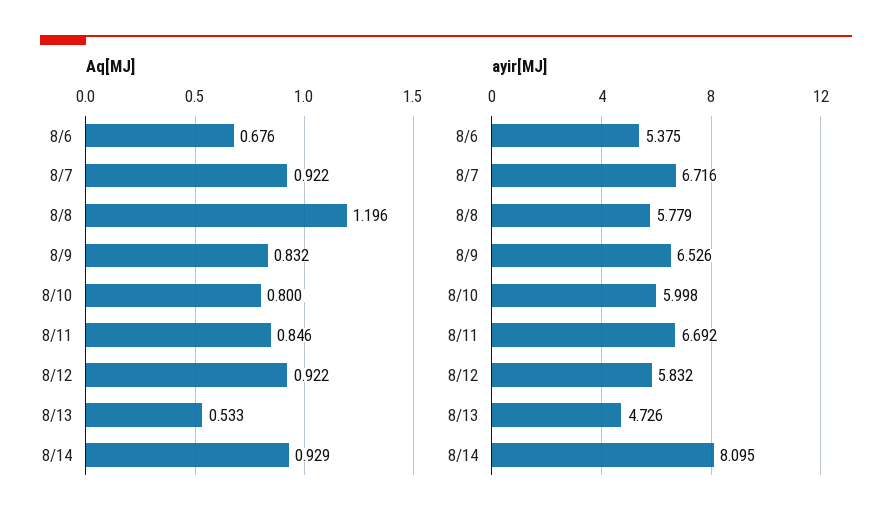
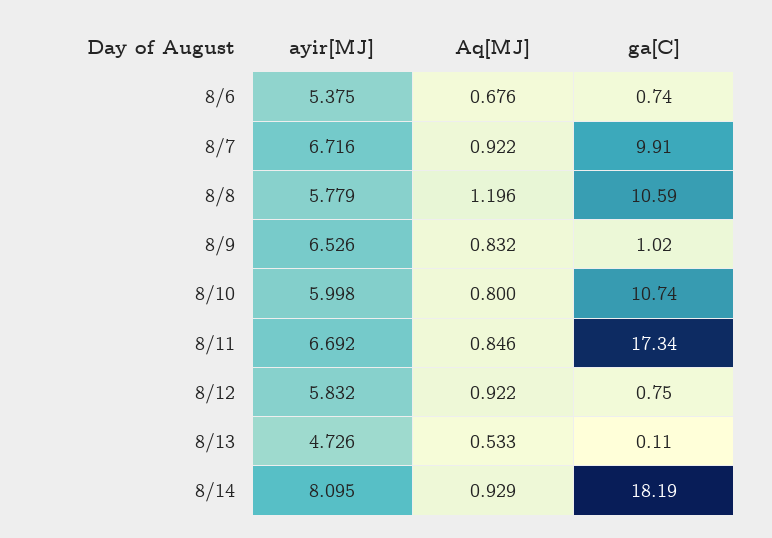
ga[C], 8/6: none -> 0.74
ga[C], 8/7: none -> 9.91
ga[C], 8/8: none -> 10.59
ga[C], 8/9: none -> 1.02
ga[C], 8/10: none -> 10.74
ga[C], 8/11: none -> 17.34
ga[C], 8/12: none -> 0.75
ga[C], 8/13: none -> 0.11
ga[C], 8/14: none -> 18.19

